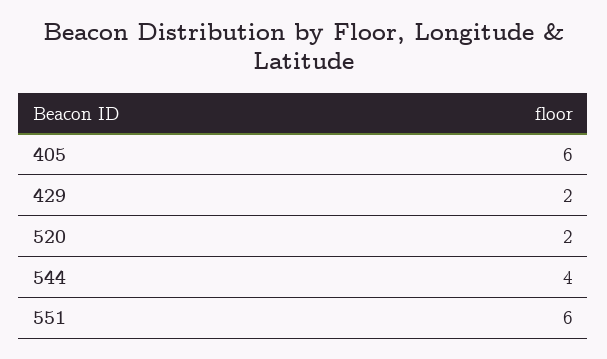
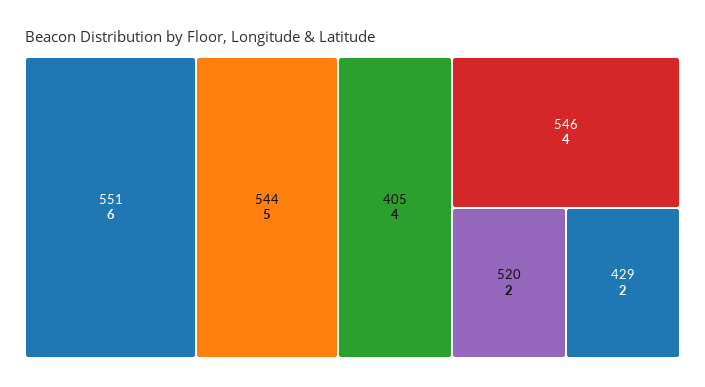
405: 6 -> 4
544: 4 -> 5
546: none -> 4

